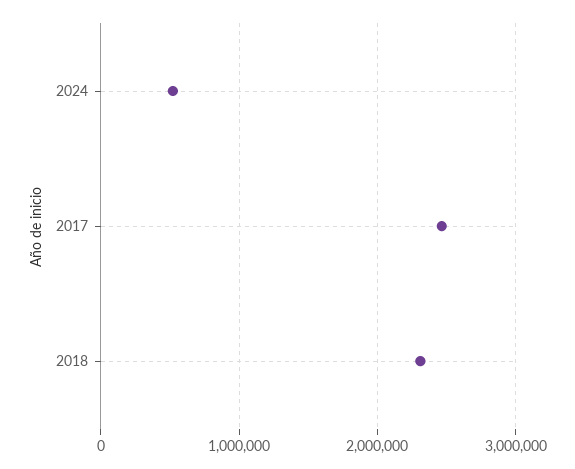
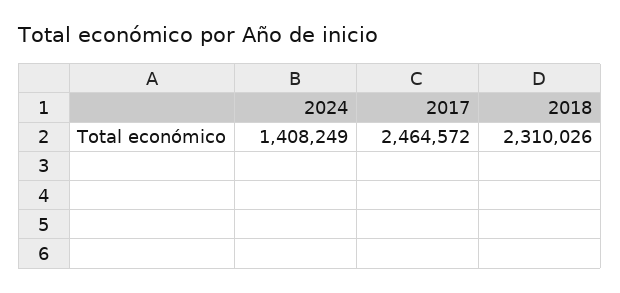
2024: 500000 -> 1408249

